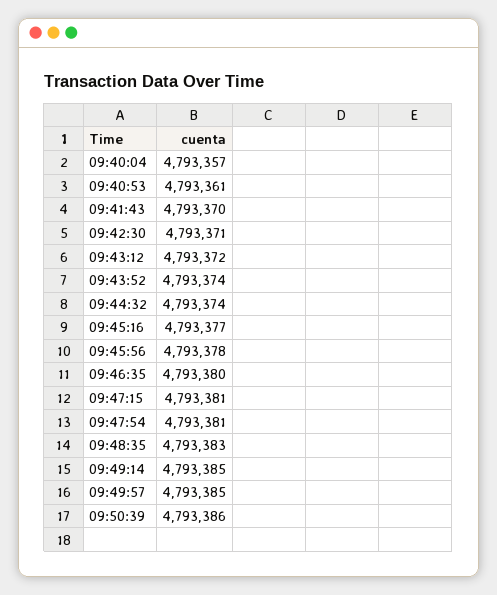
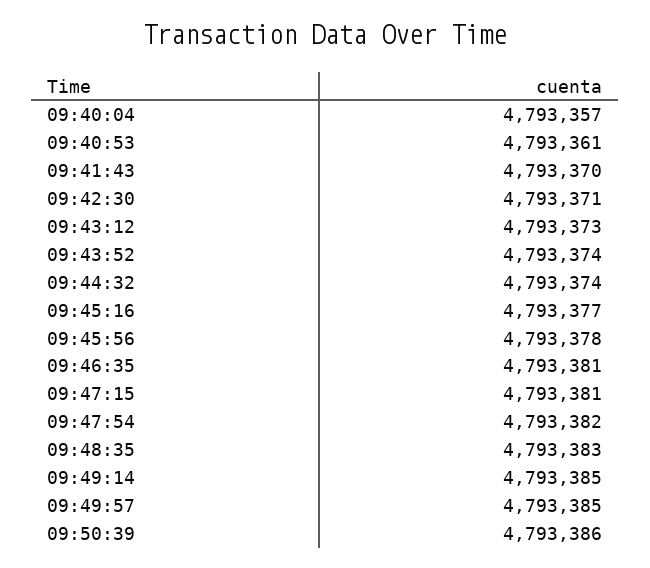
09:43:12: 4793372 -> 4793373
09:46:35: 4793380 -> 4793381
09:47:54: 4793381 -> 4793382

